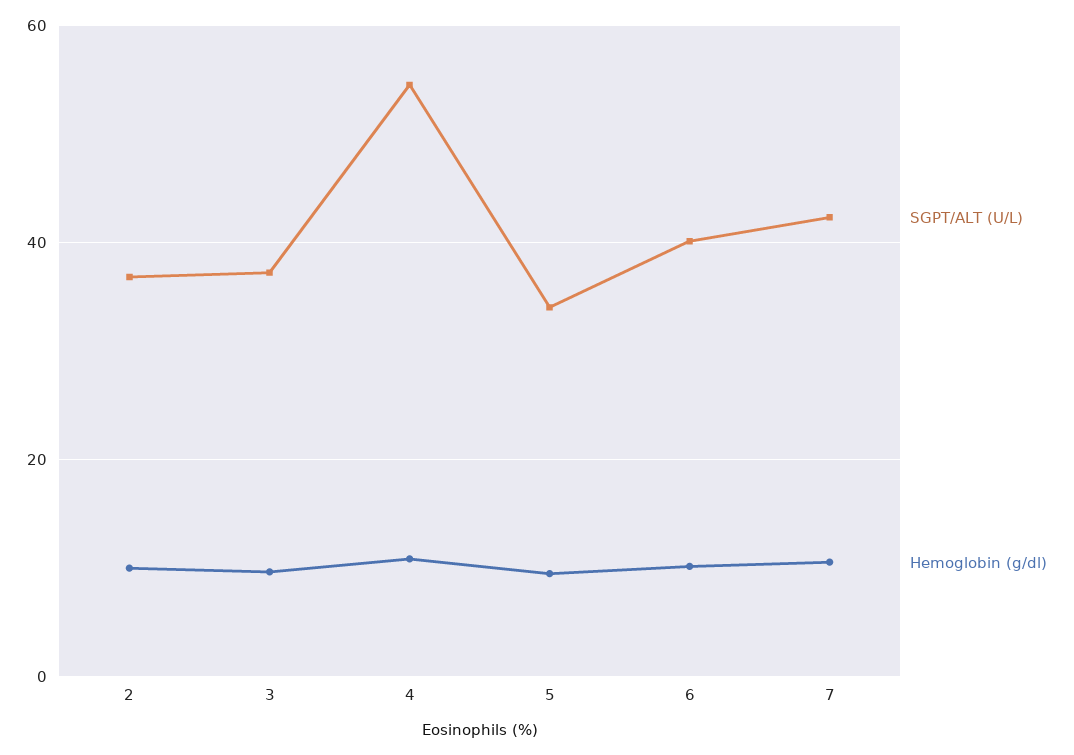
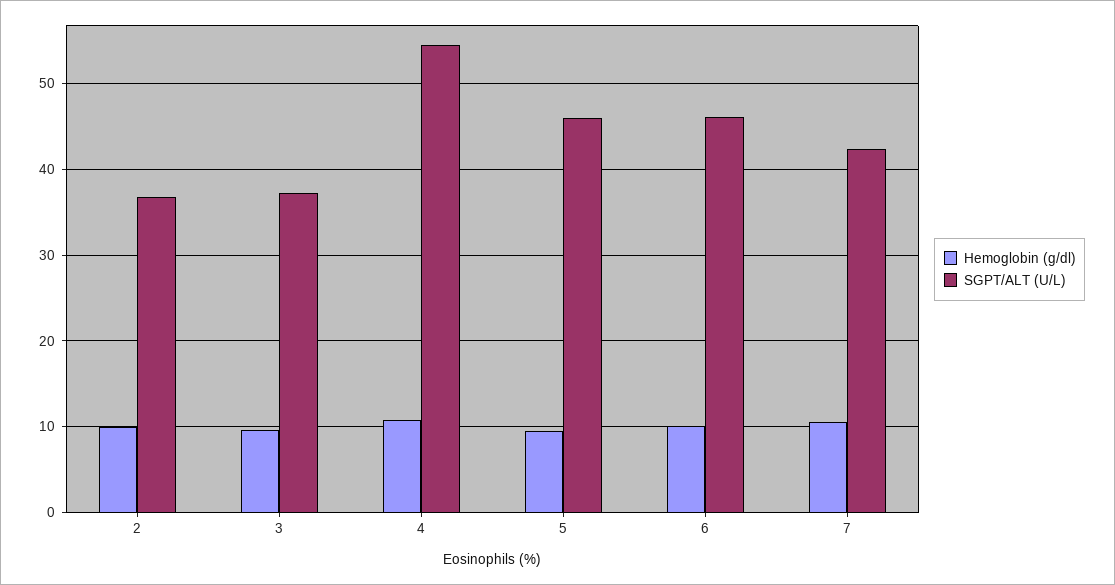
SGPT/ALT (U/L), 5: 34 -> 46
SGPT/ALT (U/L), 6: 40 -> 46

